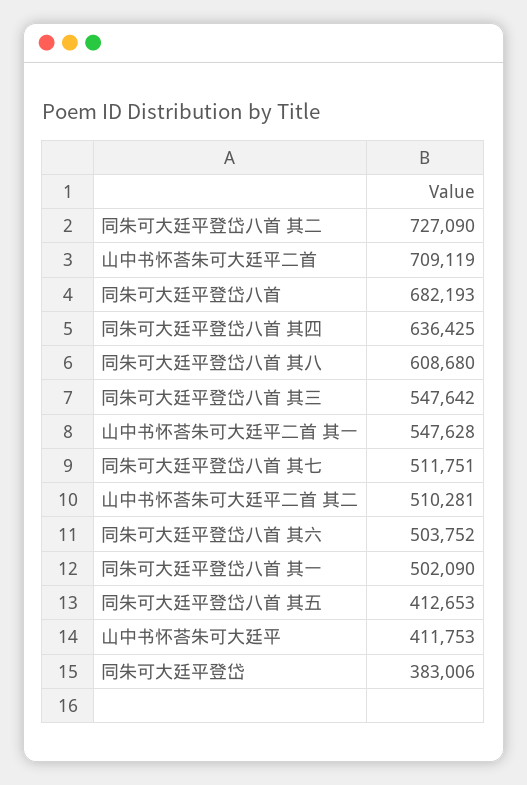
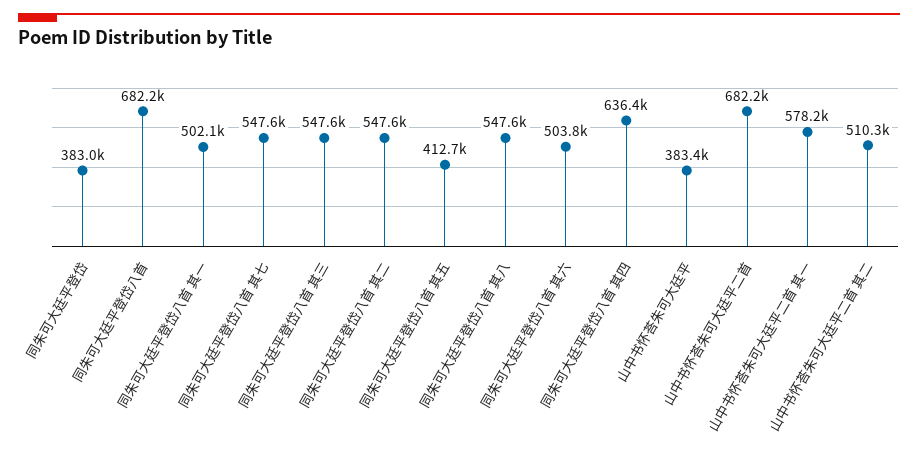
同朱可大廷平登岱八首 其二: 727090 -> 547600
山中书怀荅朱可大廷平二首: 709119 -> 682200
同朱可大廷平登岱八首 其八: 608680 -> 547600
山中书怀荅朱可大廷平二首 其一: 547628 -> 578200
同朱可大廷平登岱八首 其七: 511751 -> 547600
山中书怀荅朱可大廷平: 411753 -> 383400

